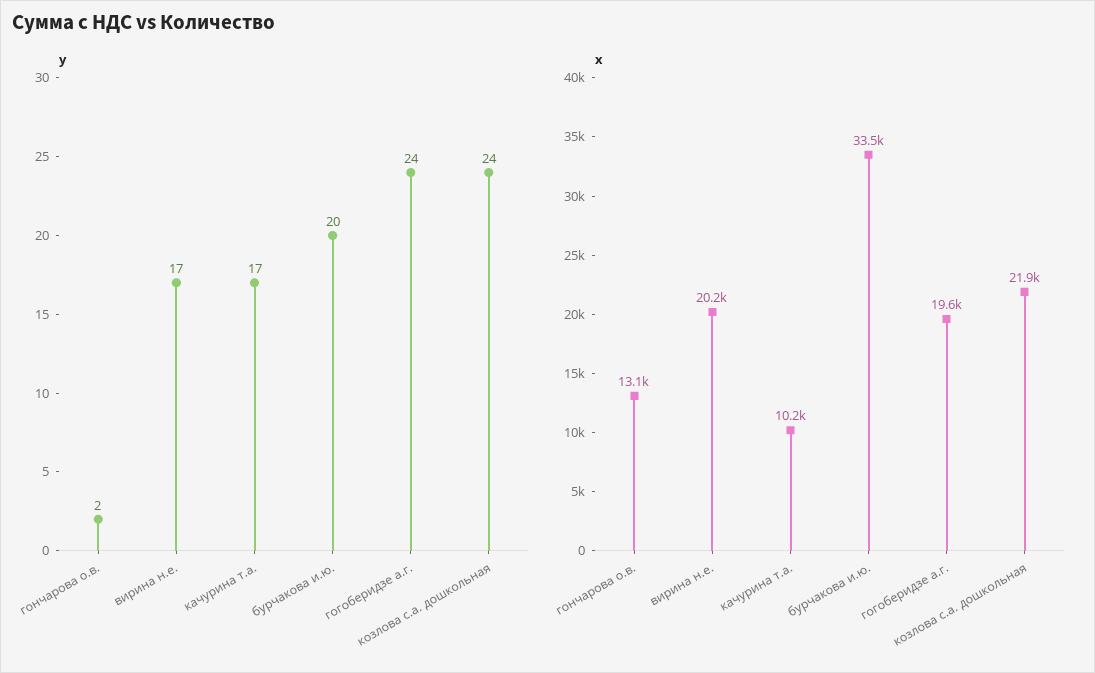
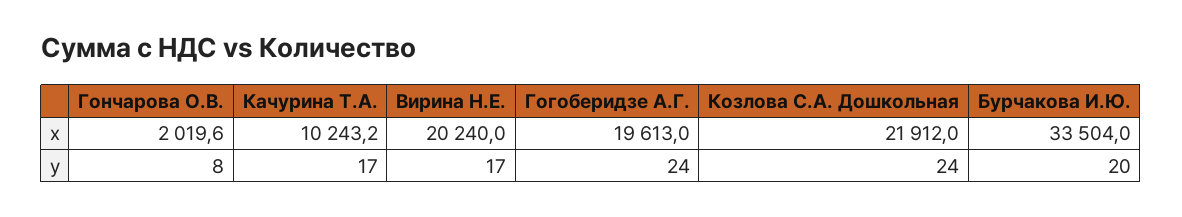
y, гончарова о.в.: 2 -> 8
x, гончарова о.в.: 13100 -> 2019.6

